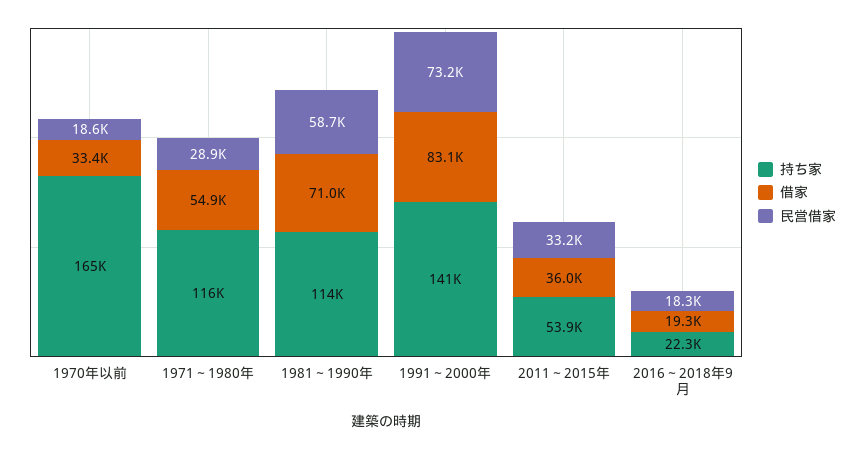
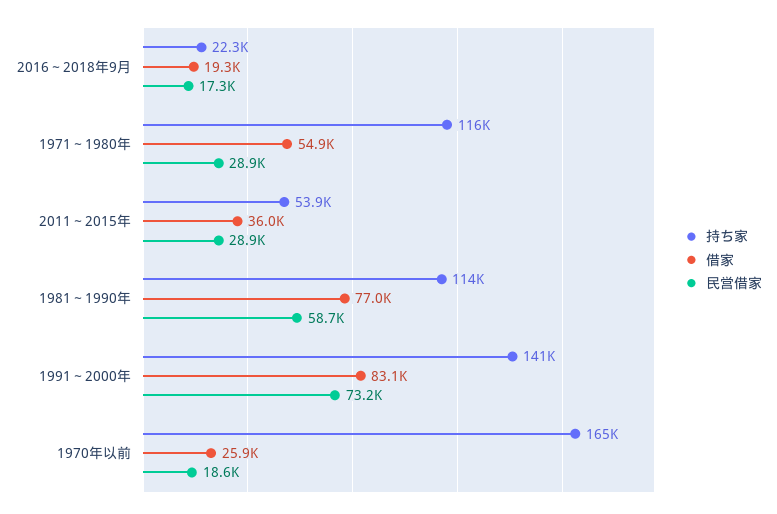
借家, 1970年以前: 33400 -> 25900
借家, 1981～1990年: 71000 -> 77000
民営借家, 2011～2015年: 33200 -> 28900
民営借家, 2016～2018年9月: 18300 -> 17300

